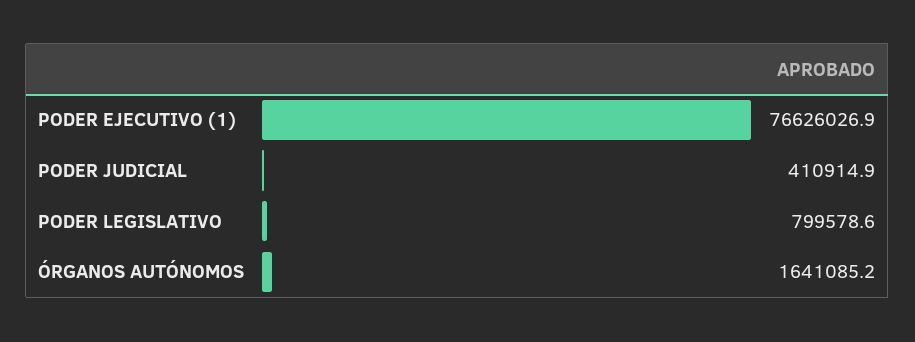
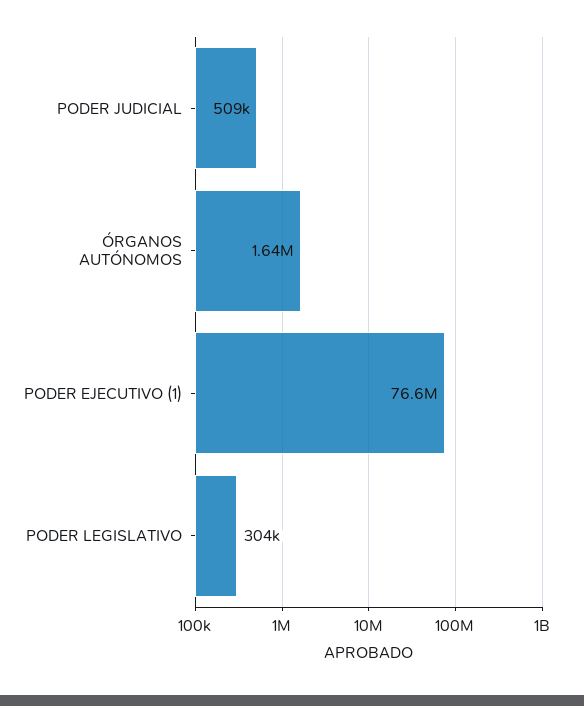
PODER JUDICIAL: 410914.9 -> 509000
PODER LEGISLATIVO: 799578.6 -> 304000

